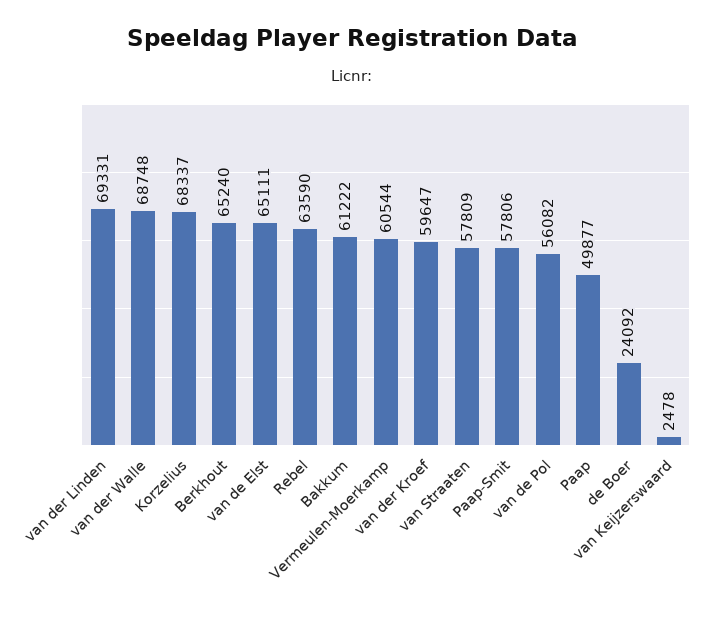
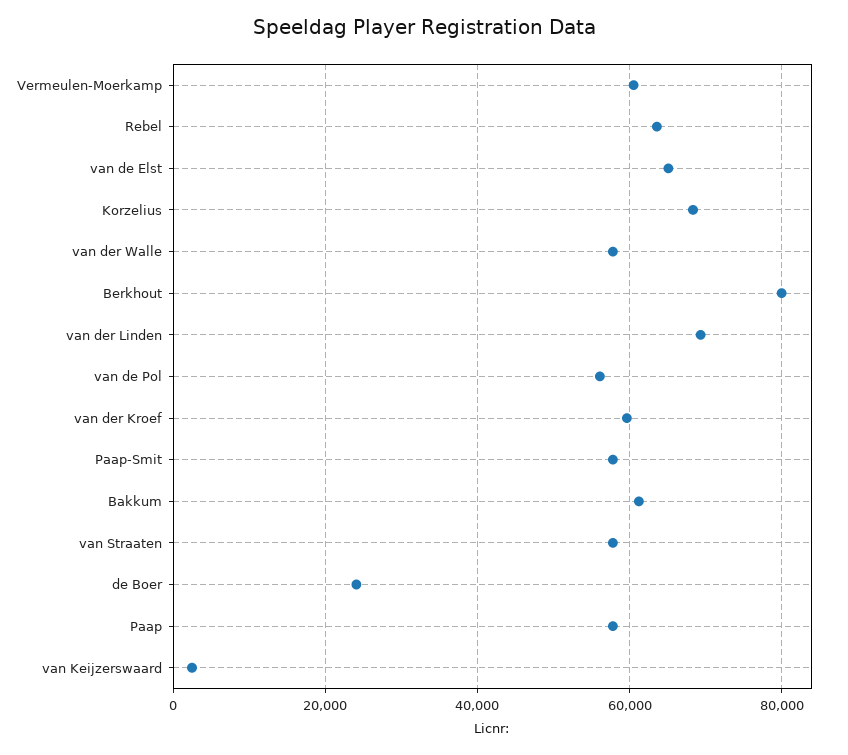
van der Walle: 68748 -> 58000
Berkhout: 65240 -> 80000
Paap: 49877 -> 58000

